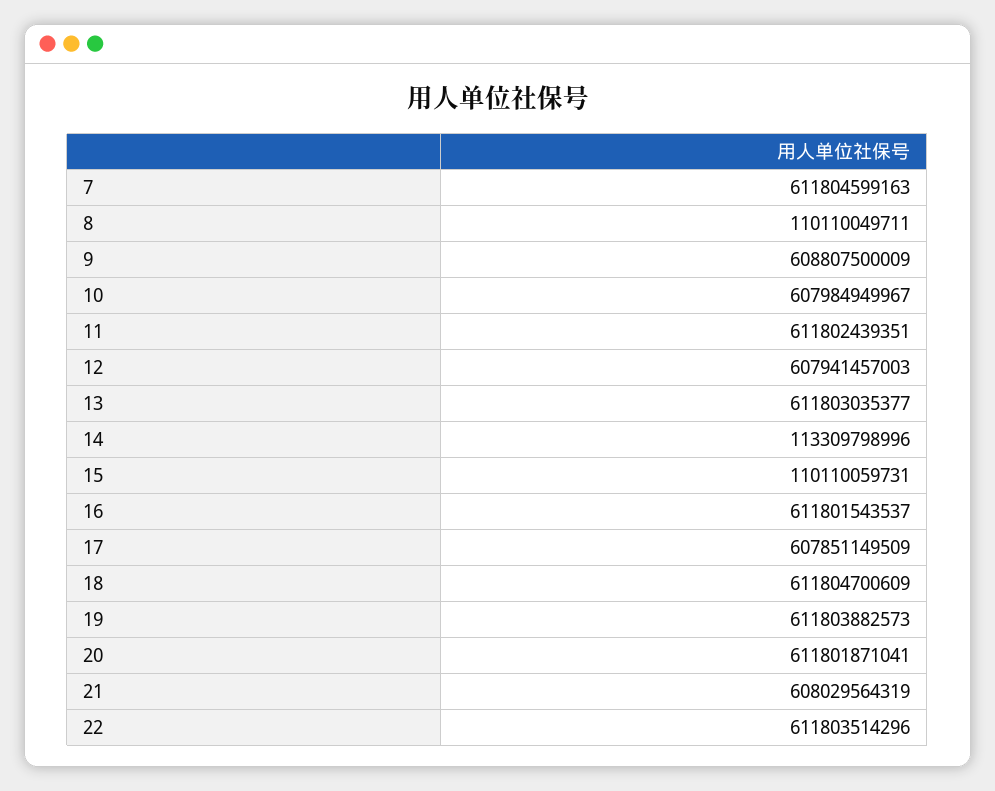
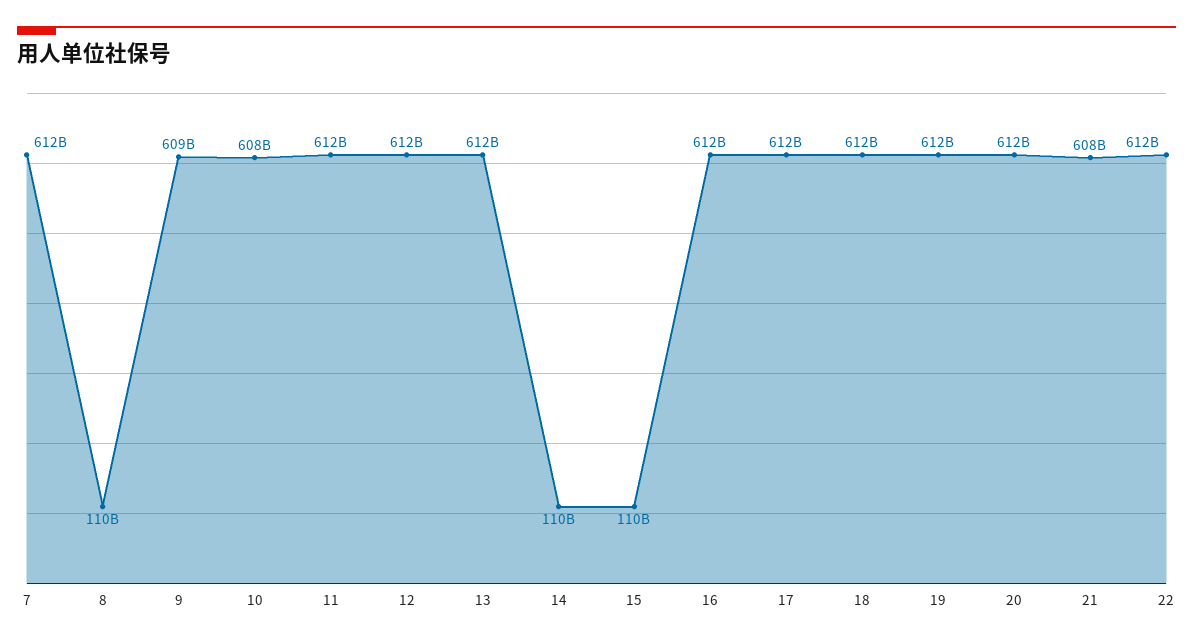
12: 607941457003 -> 612000000000
14: 113309798996 -> 110000000000
17: 607851149509 -> 612000000000

